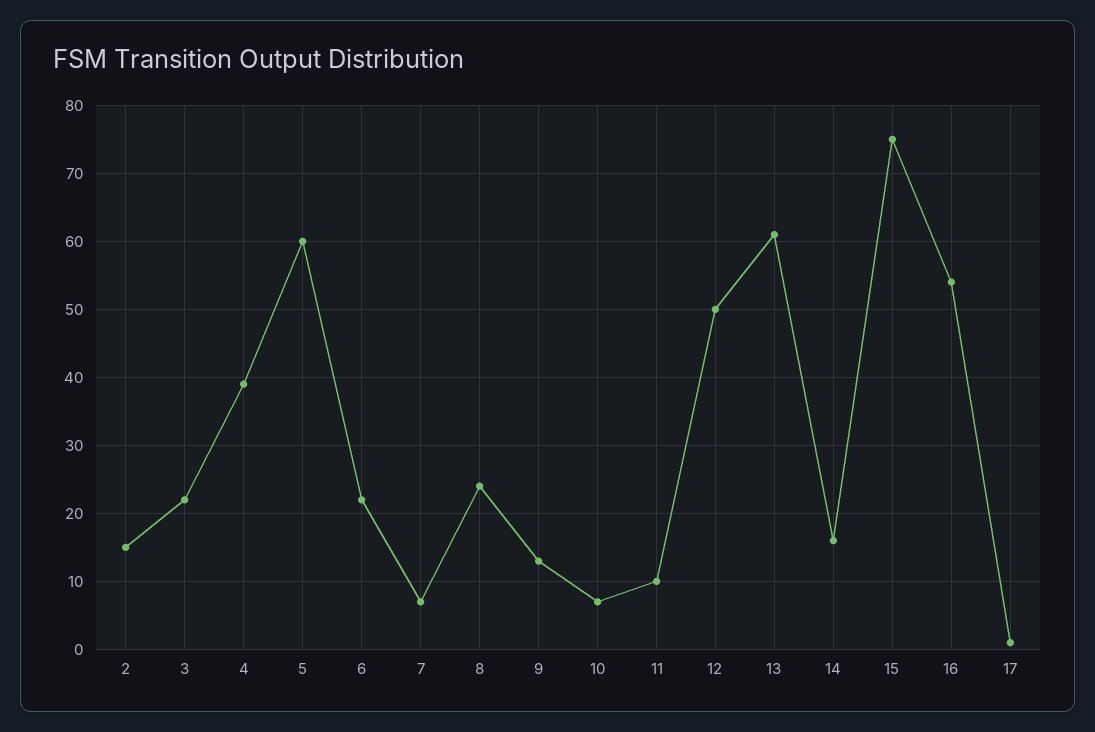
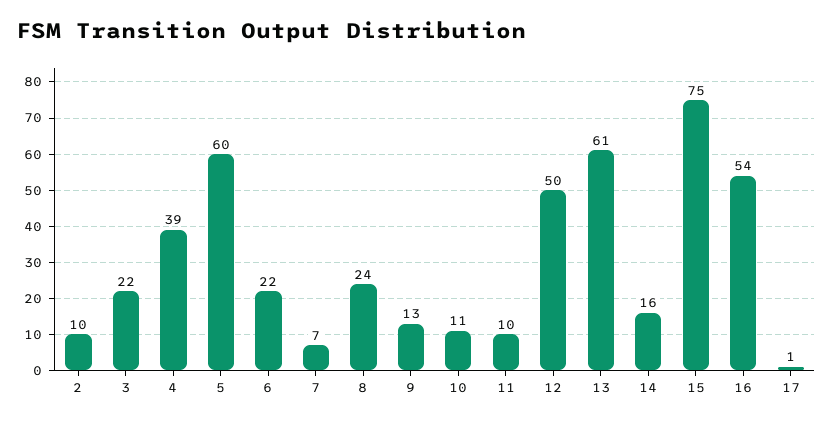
2: 15 -> 10
10: 7 -> 11

